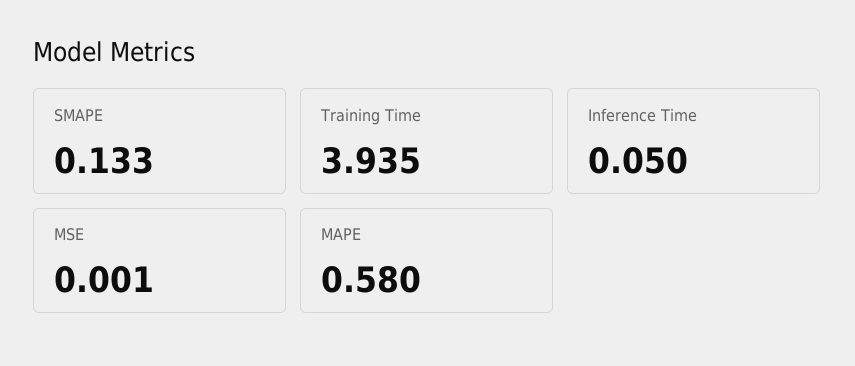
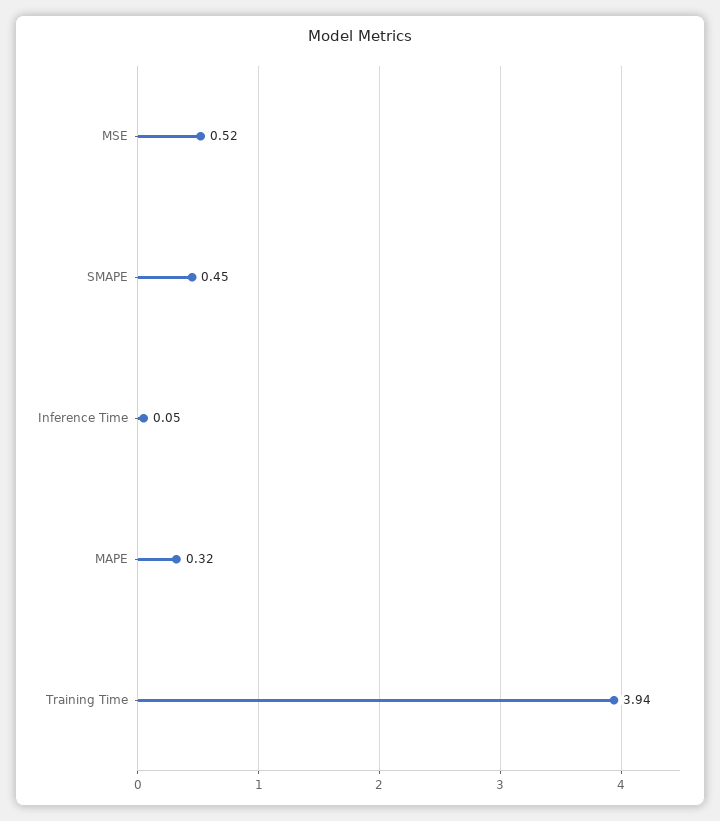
SMAPE: 0.133 -> 0.45
MSE: 0.001 -> 0.52
MAPE: 0.58 -> 0.32

